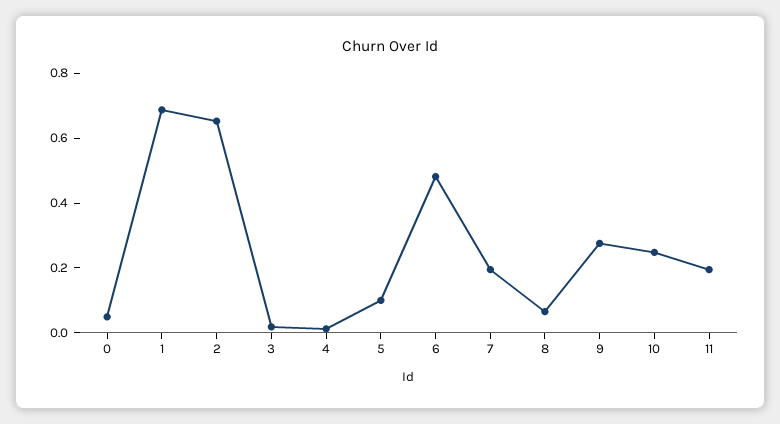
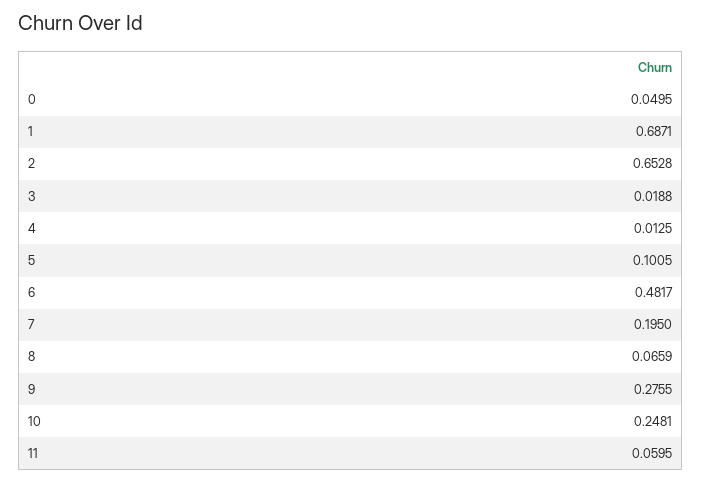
11: 0.2 -> 0.0595

